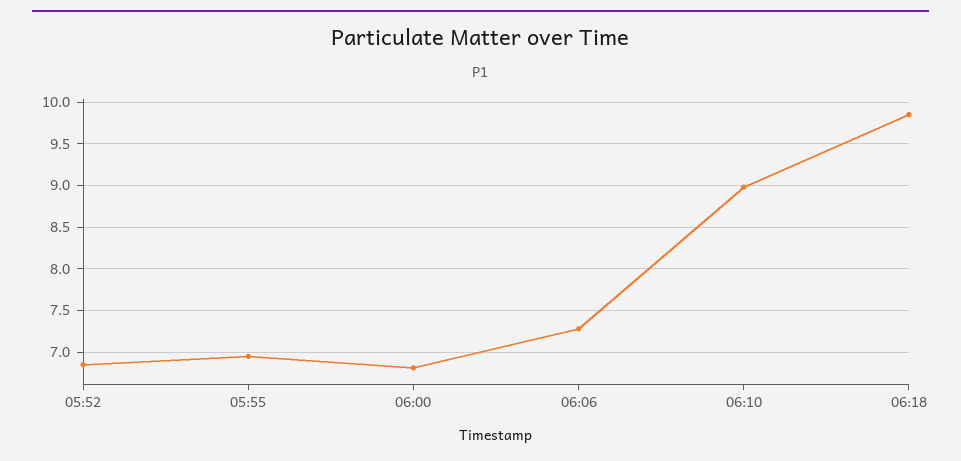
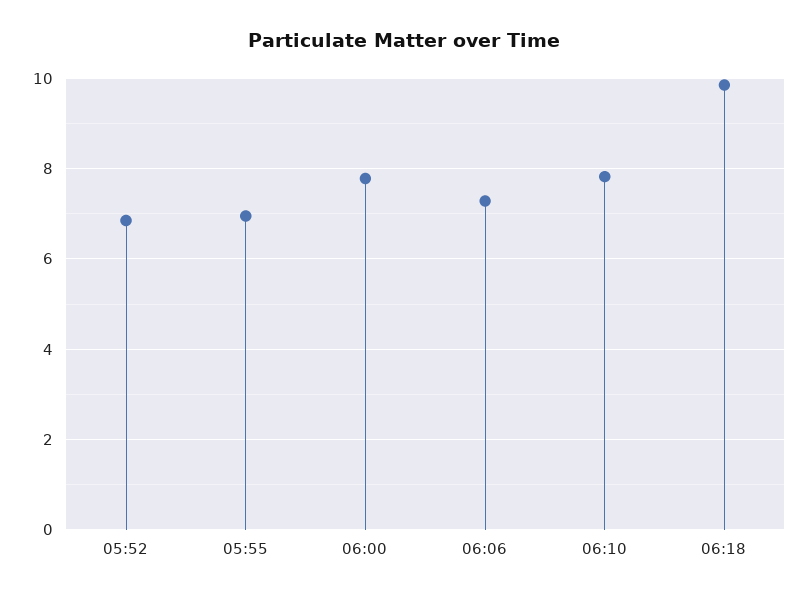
06:00: 6.8 -> 7.8
06:10: 9 -> 7.8

